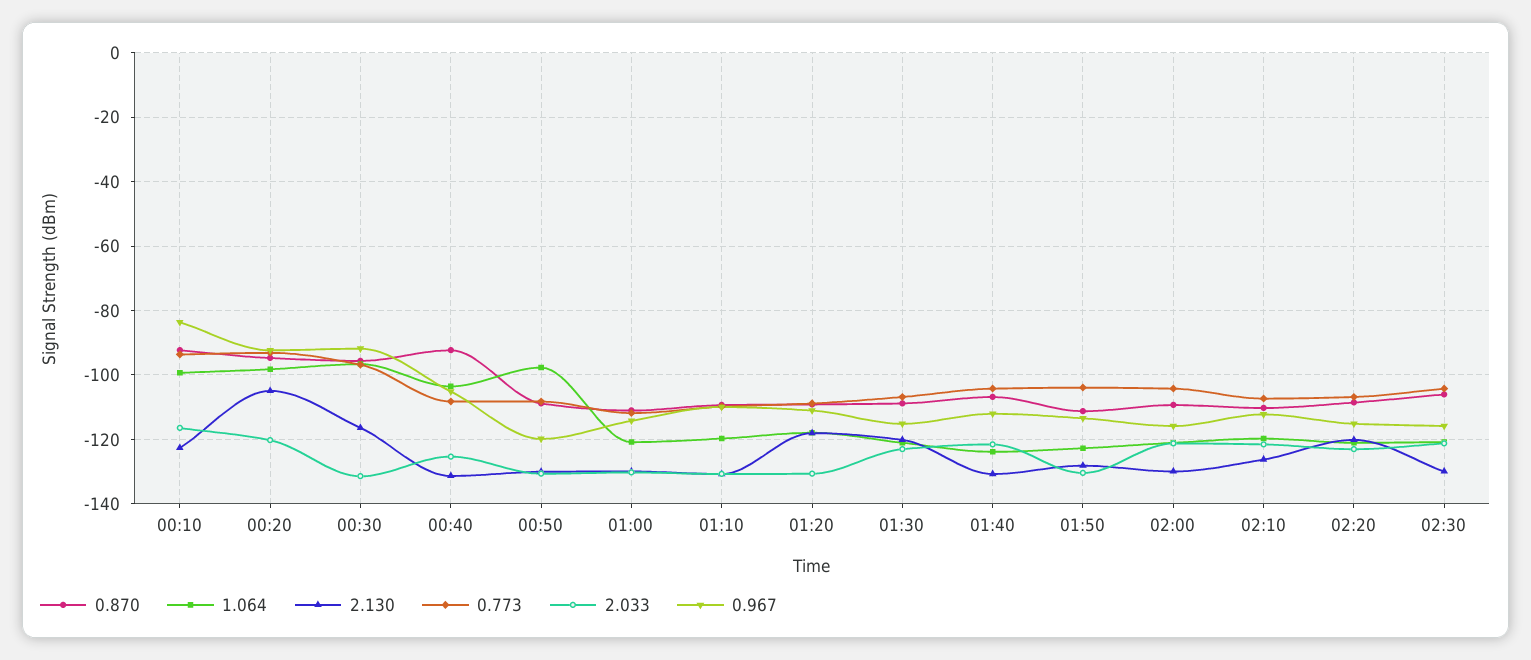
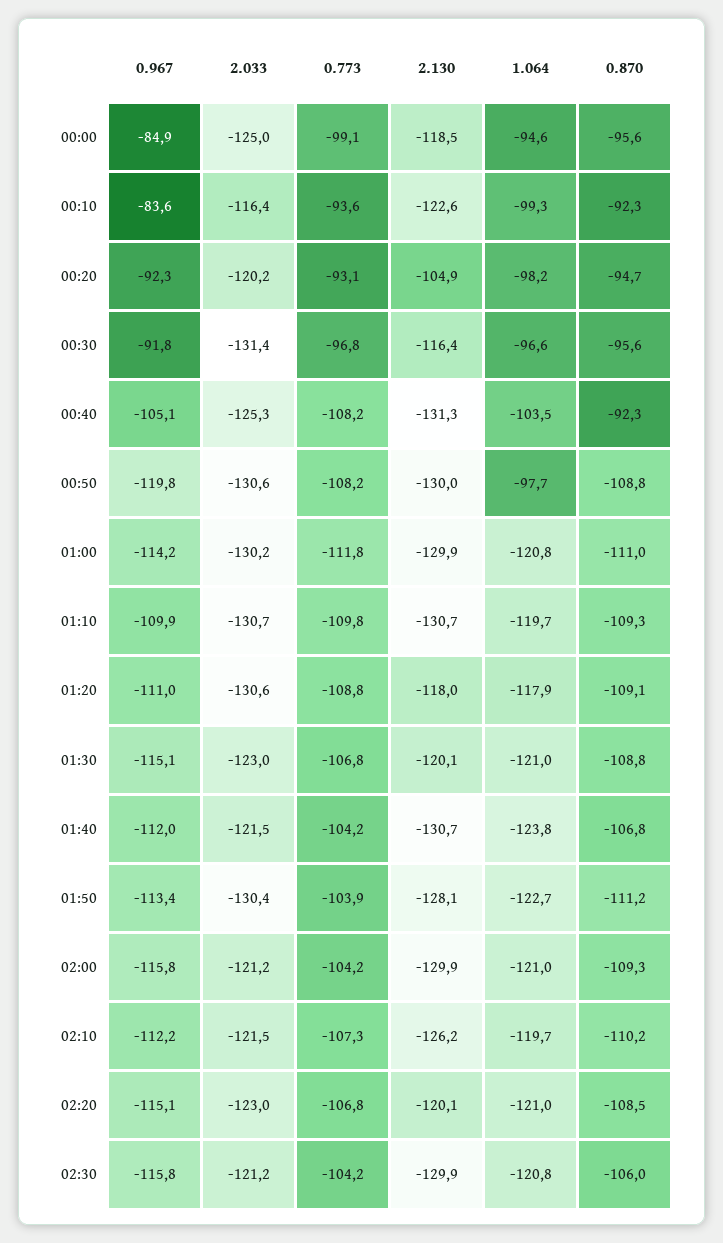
0.967, 00:00: none -> -84.9
2.033, 00:00: none -> -125
0.773, 00:00: none -> -99.1
2.130, 00:00: none -> -118.5
1.064, 00:00: none -> -94.6
0.870, 00:00: none -> -95.6

